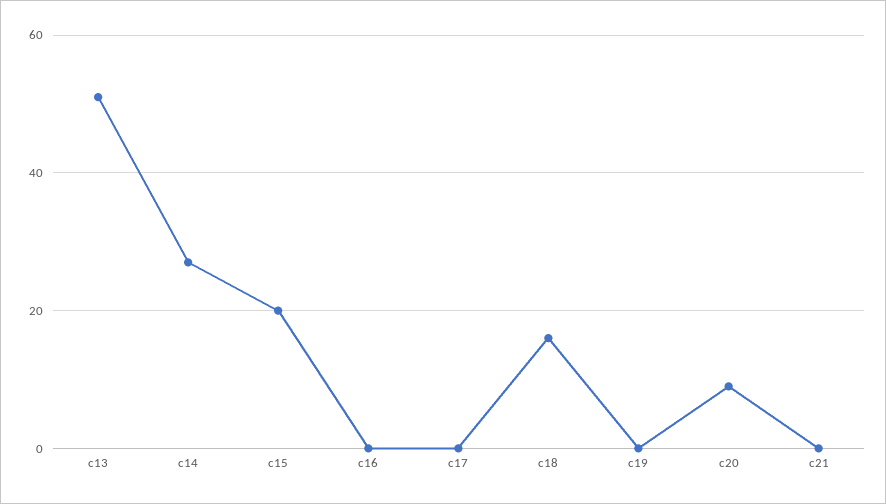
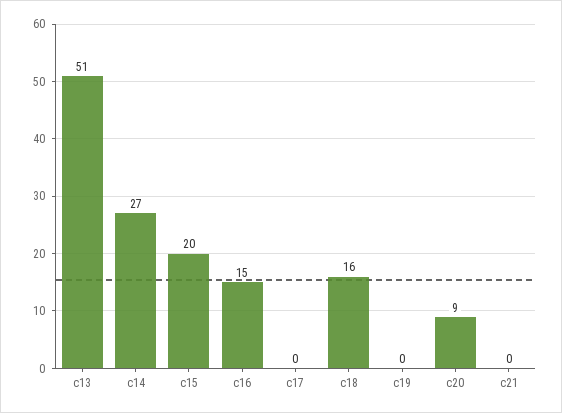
c16: 0 -> 15

